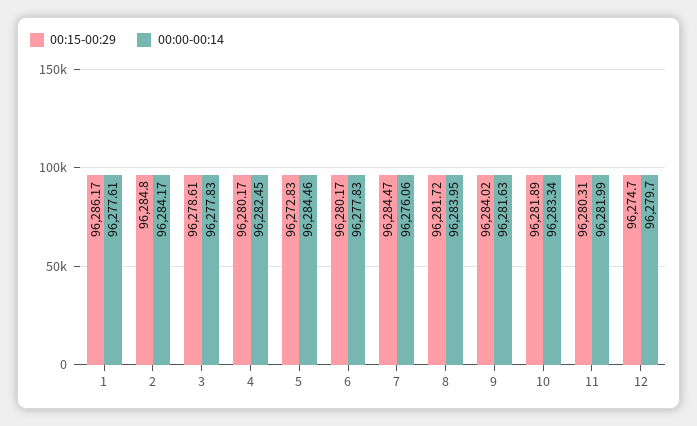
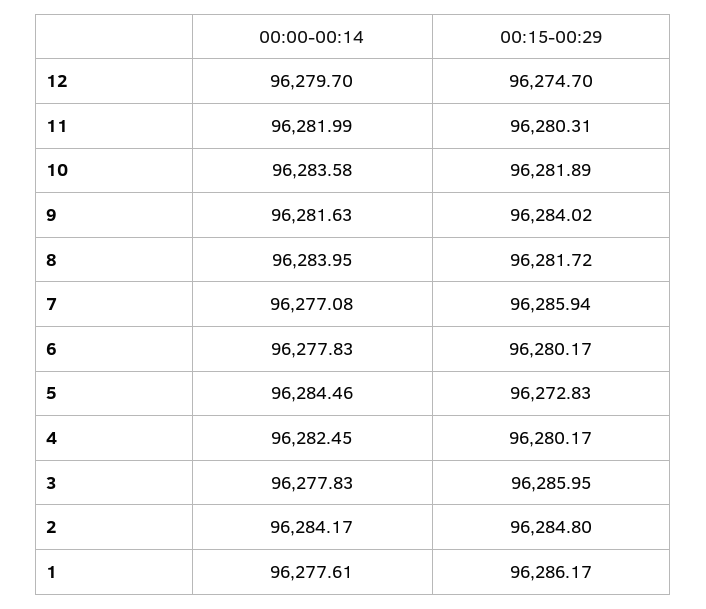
00:15-00:29, 3: 96278.61 -> 96285.95
00:15-00:29, 7: 96284.47 -> 96285.94
00:00-00:14, 7: 96276.06 -> 96277.08
00:00-00:14, 10: 96283.34 -> 96283.58

